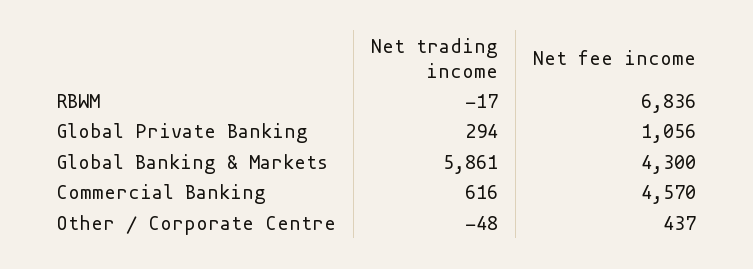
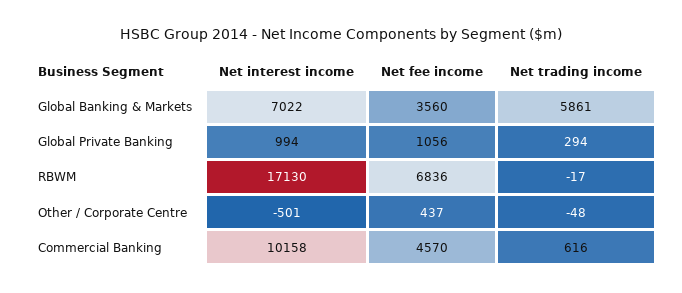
Net fee income, Global Banking & Markets: 4300 -> 3560
Net interest income, Global Banking & Markets: none -> 7022
Net interest income, Global Private Banking: none -> 994
Net interest income, RBWM: none -> 17130
Net interest income, Other / Corporate Centre: none -> -501
Net interest income, Commercial Banking: none -> 10158

